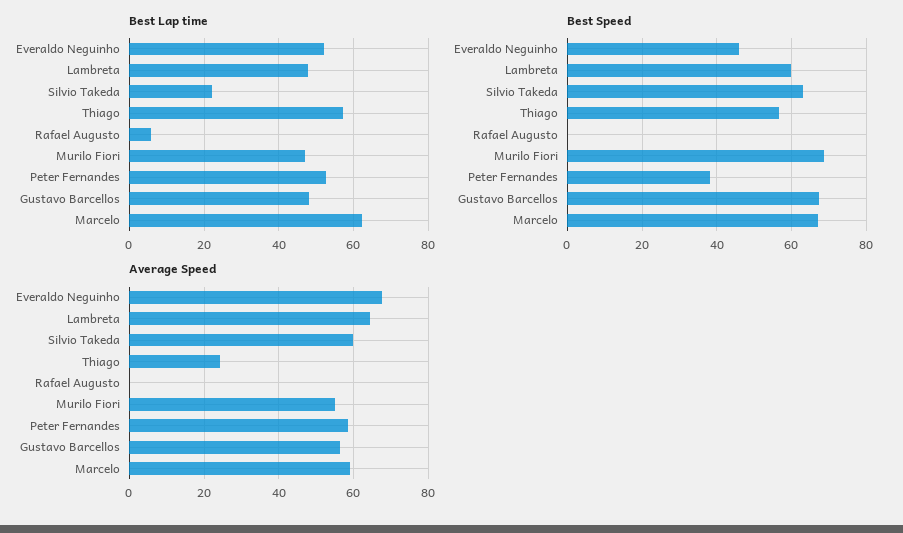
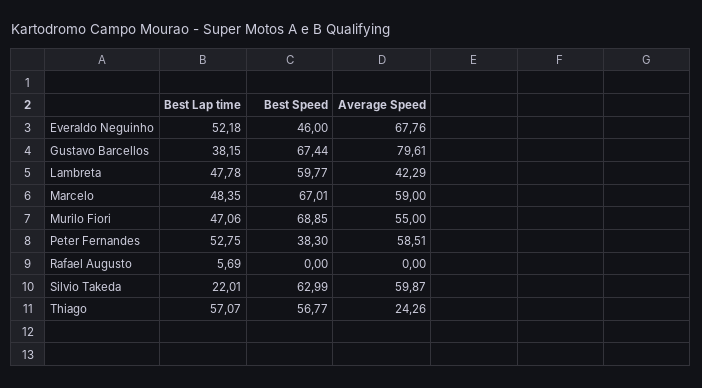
Best Lap time, Gustavo Barcellos: 48 -> 38.15
Best Lap time, Marcelo: 62 -> 48.35
Average Speed, Lambreta: 64 -> 42.29
Average Speed, Gustavo Barcellos: 56 -> 79.61

